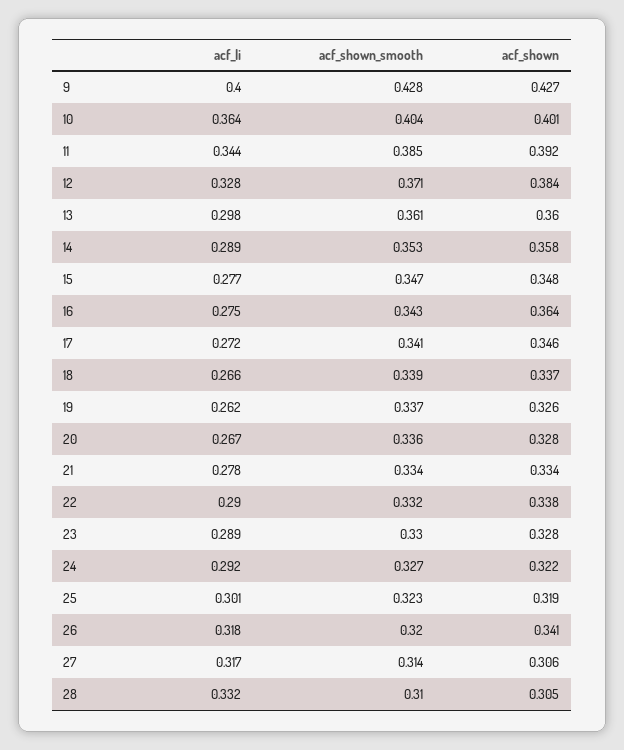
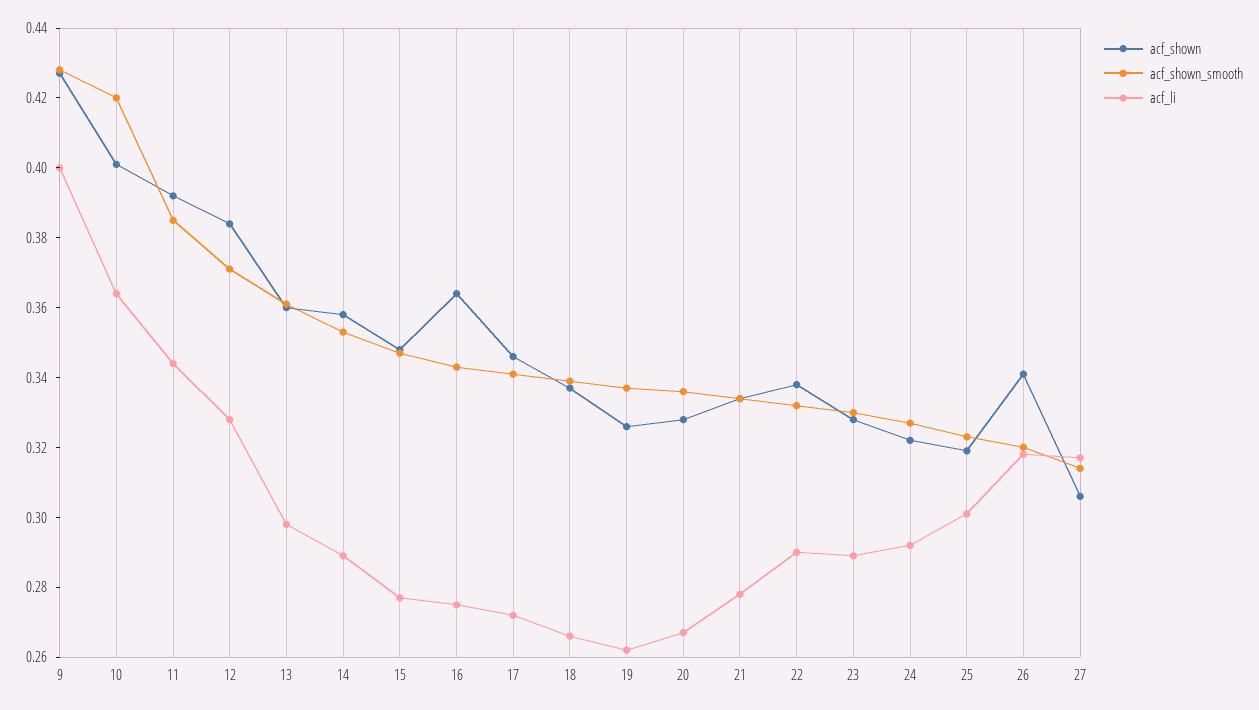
acf_shown_smooth, 10: 0.404 -> 0.42
acf_li, 28: 0.332 -> none
acf_shown_smooth, 28: 0.31 -> none
acf_shown, 28: 0.305 -> none

